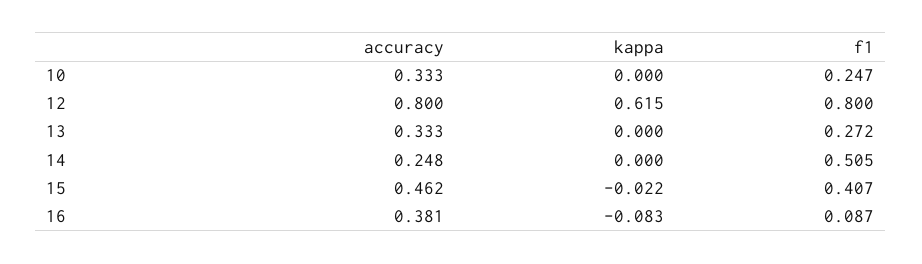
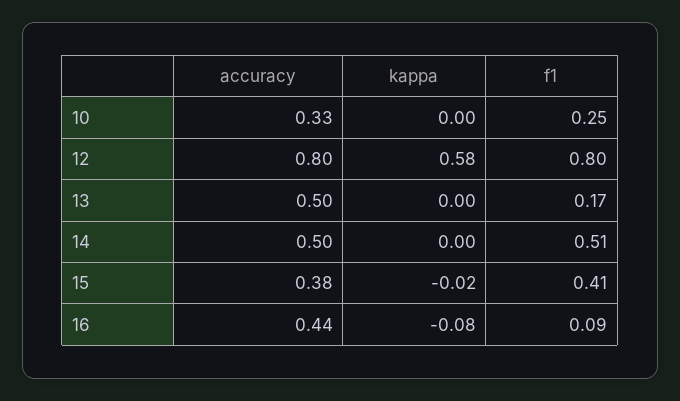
kappa, 12: 0.615 -> 0.58
accuracy, 13: 0.333 -> 0.5
f1, 13: 0.272 -> 0.17
accuracy, 14: 0.248 -> 0.5
accuracy, 15: 0.462 -> 0.38
accuracy, 16: 0.381 -> 0.44

